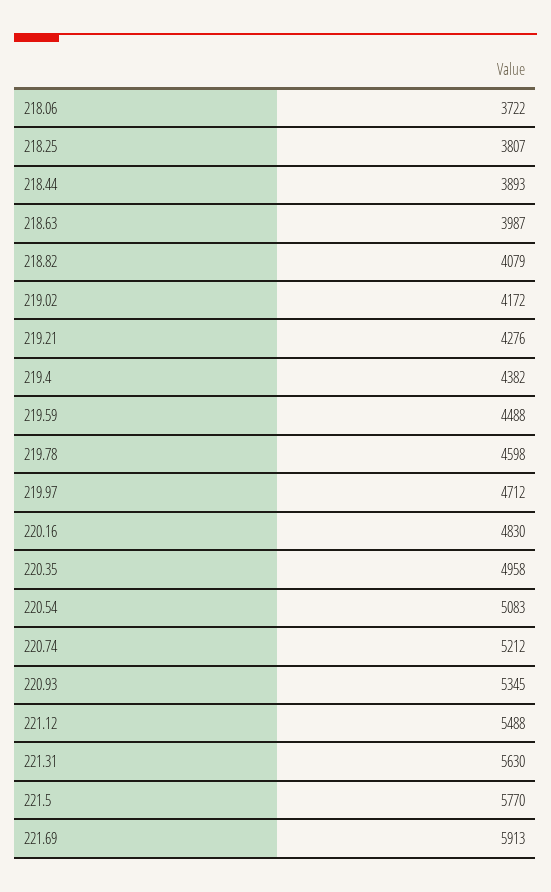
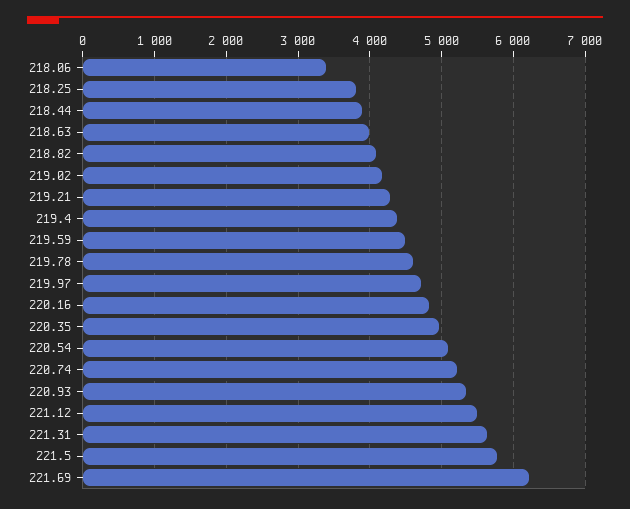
218.06: 3722 -> 3400
221.69: 5913 -> 6200

